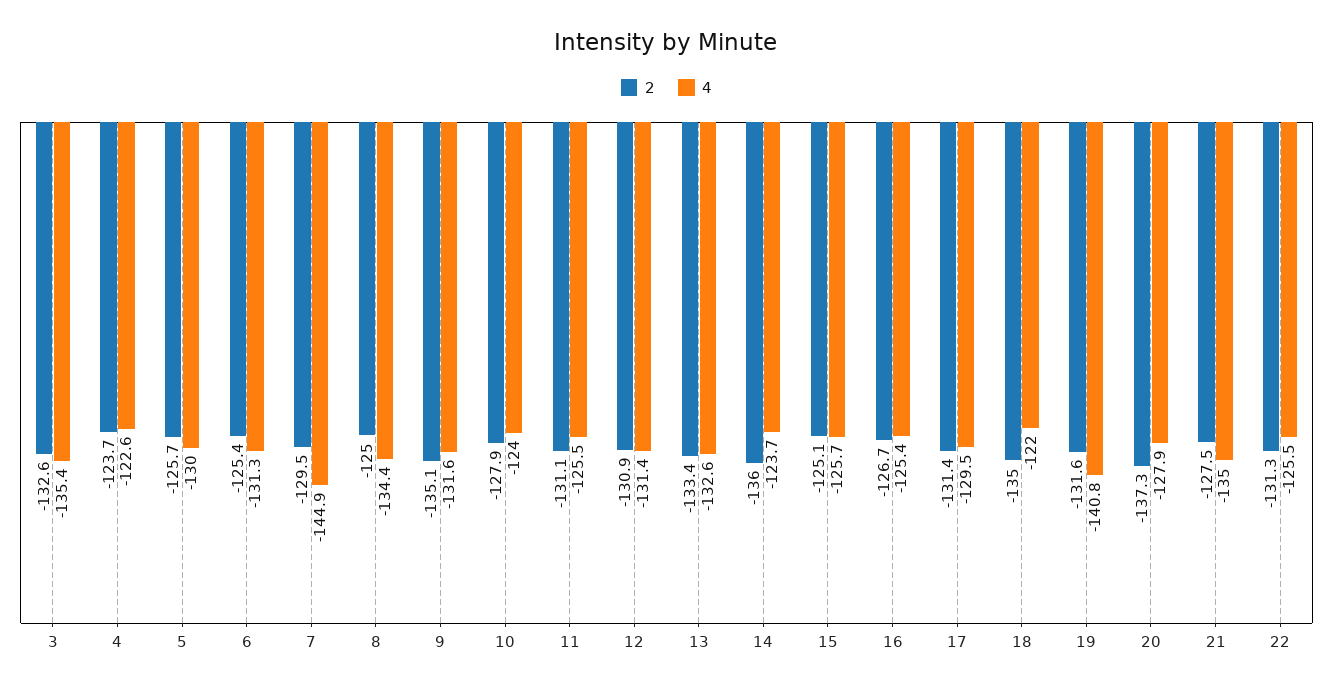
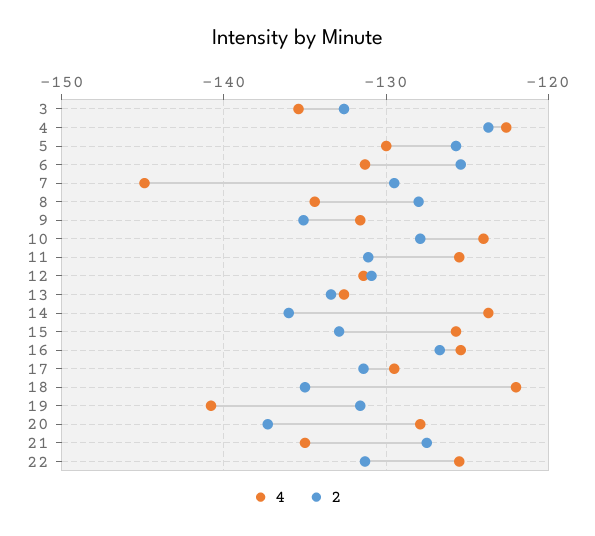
2, 8: -125 -> -128
2, 15: -125.1 -> -133

